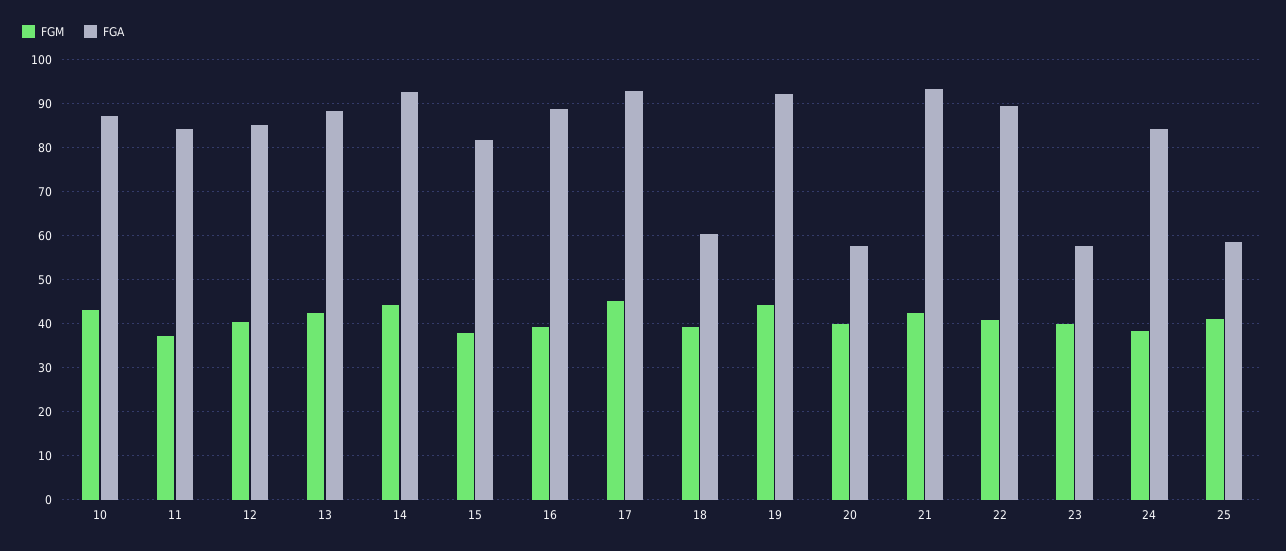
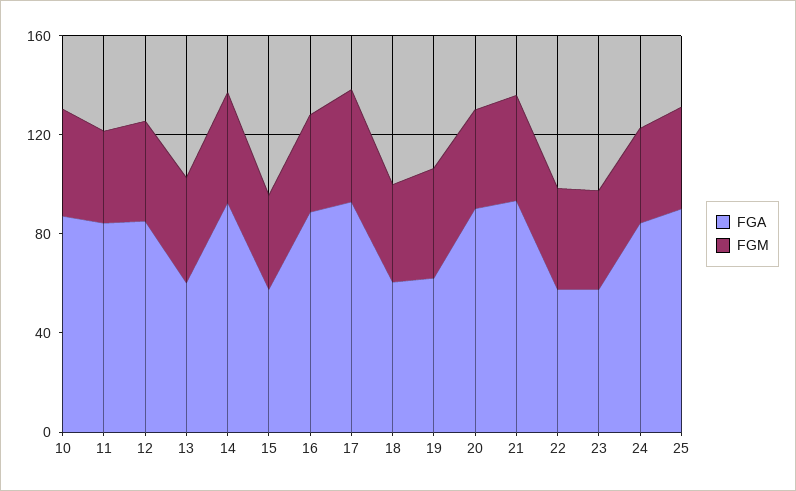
FGA, 13: 88 -> 60
FGA, 15: 82 -> 60
FGA, 19: 92 -> 60
FGA, 20: 58 -> 90
FGA, 22: 90 -> 60
FGA, 25: 58 -> 90

